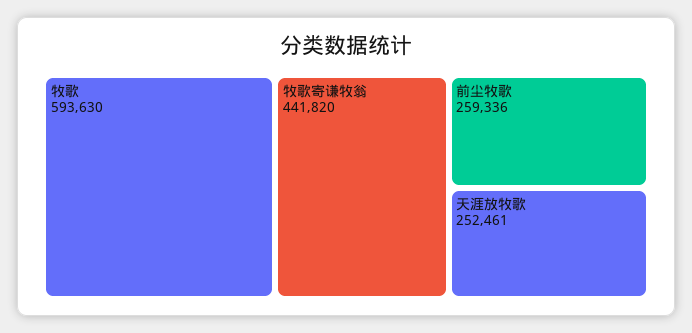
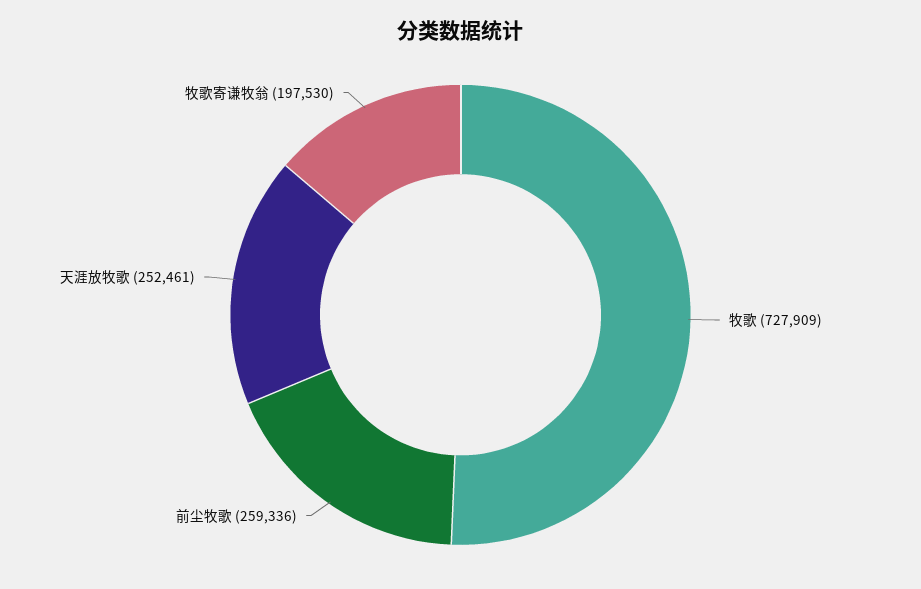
牧歌: 593630 -> 727909
牧歌寄谦牧翁: 441820 -> 197530

